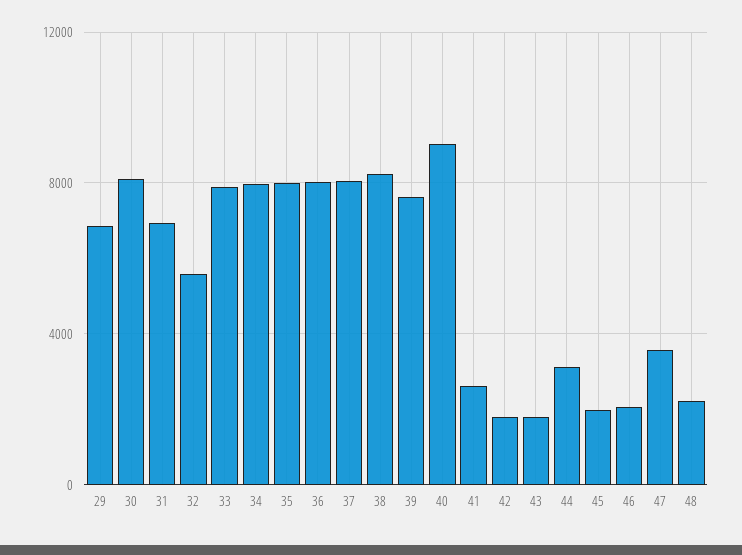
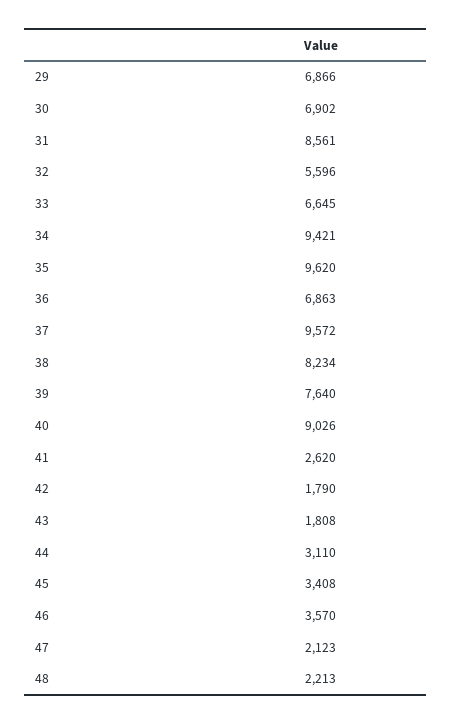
30: 8000 -> 6902
31: 7000 -> 8561
33: 8000 -> 6645
34: 8000 -> 9421
35: 8000 -> 9620
36: 8000 -> 6863
37: 8000 -> 9572
45: 2000 -> 3408
46: 2000 -> 3570
47: 3500 -> 2123

